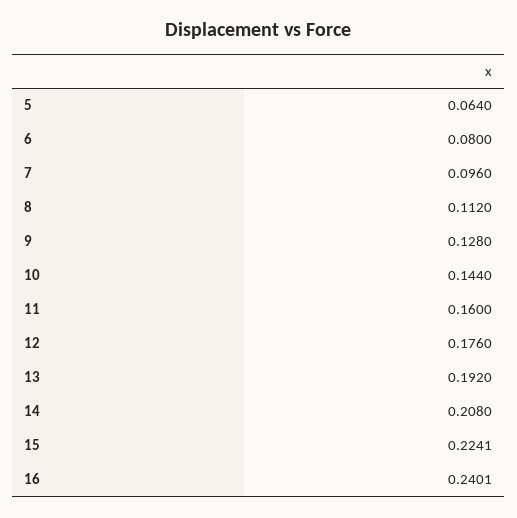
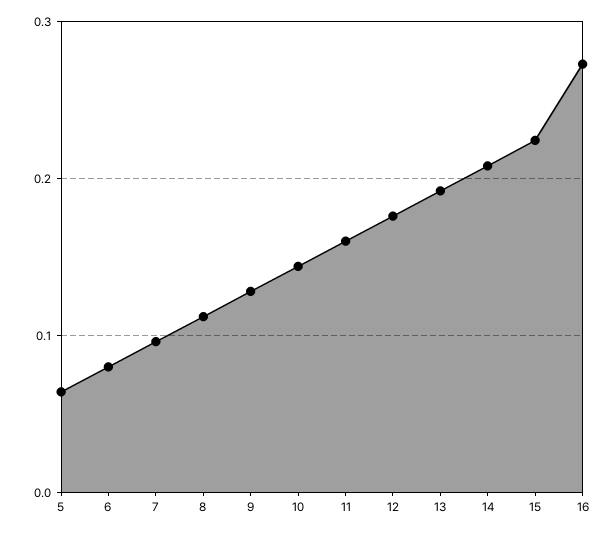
16: 0.2401 -> 0.27

